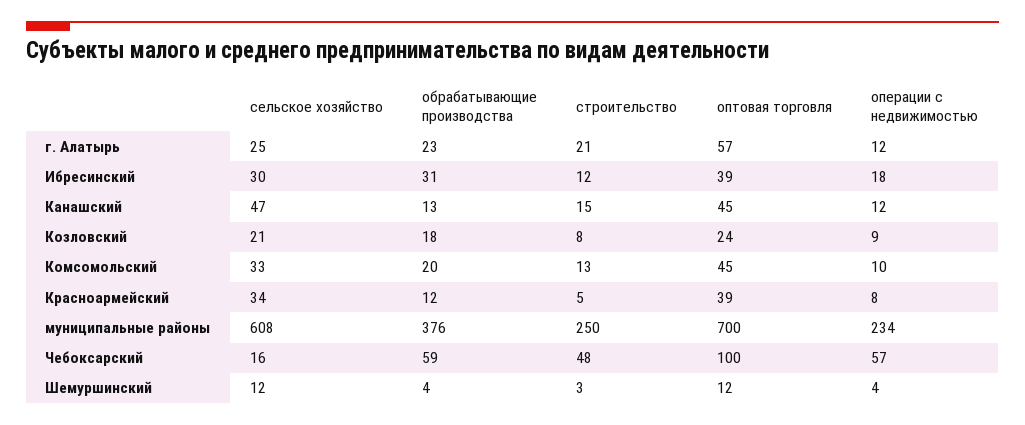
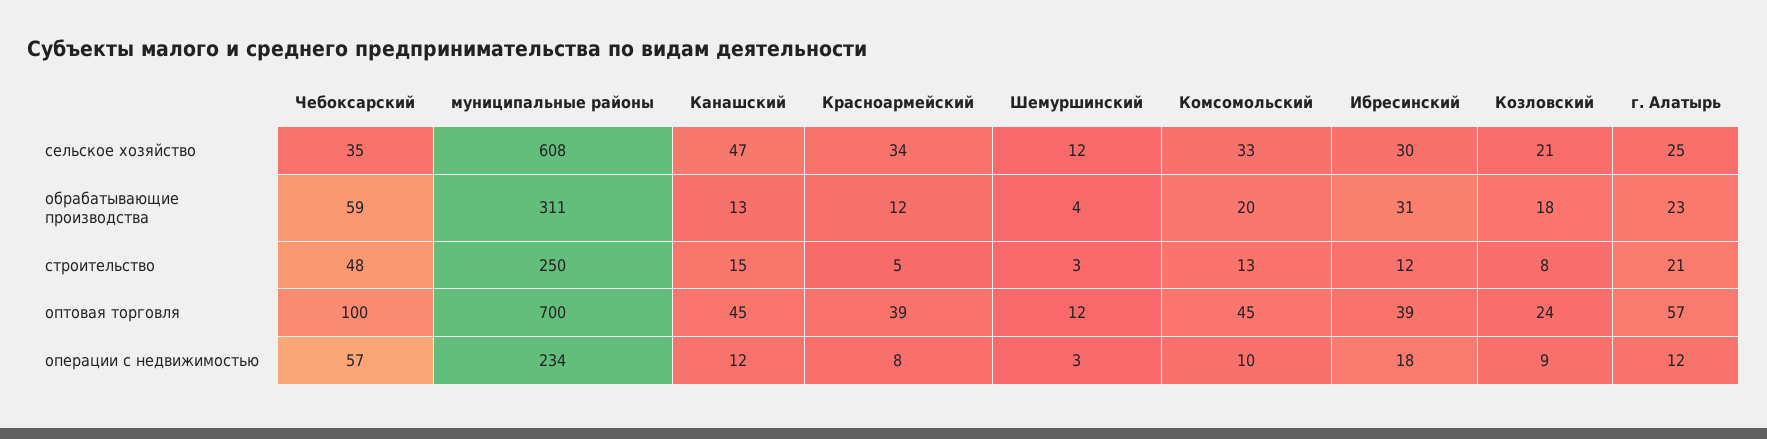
обрабатывающие производства, муниципальные районы: 376 -> 311
сельское хозяйство, Чебоксарский: 16 -> 35
операции с недвижимостью, Шемуршинский: 4 -> 3

